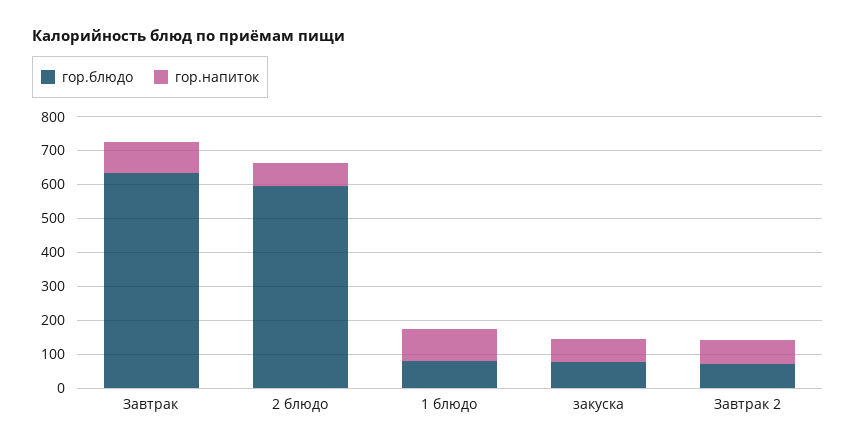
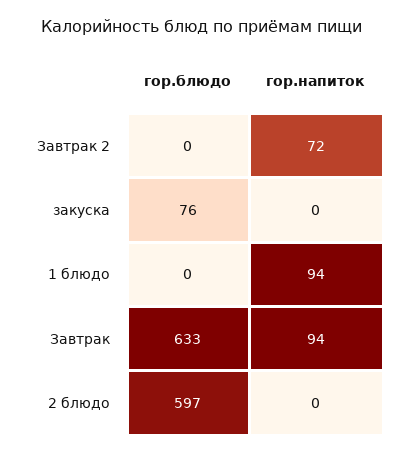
гор.напиток, 2 блюдо: 75 -> 0
гор.блюдо, 1 блюдо: 75 -> 0
гор.напиток, закуска: 75 -> 0
гор.блюдо, Завтрак 2: 75 -> 0

